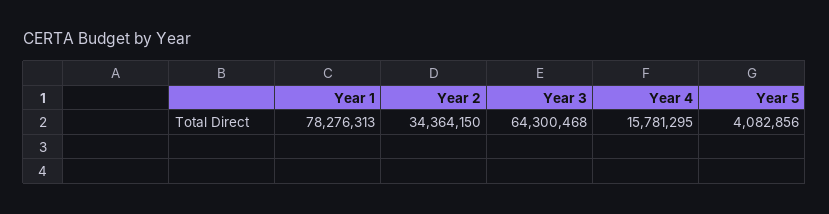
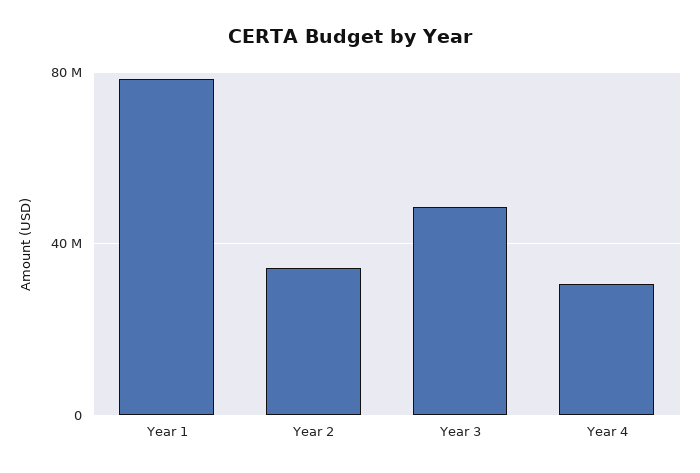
Year 3: 64300468 -> 50000000
Year 4: 15781295 -> 30000000
Year 5: 4082856 -> none

